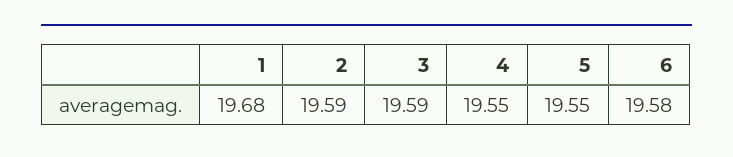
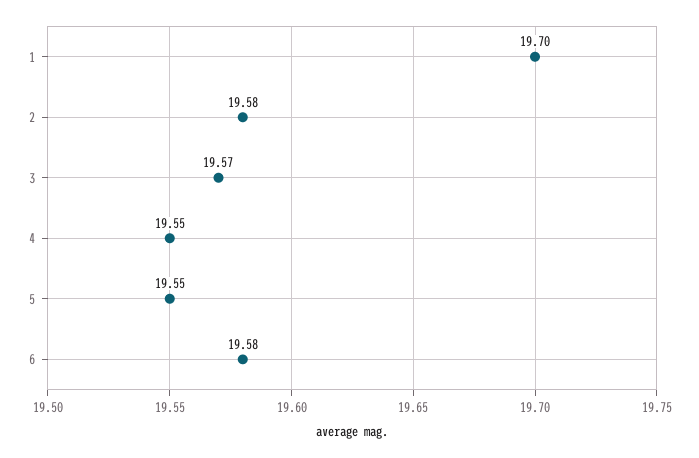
1: 19.68 -> 19.7
2: 19.59 -> 19.58
3: 19.59 -> 19.57

